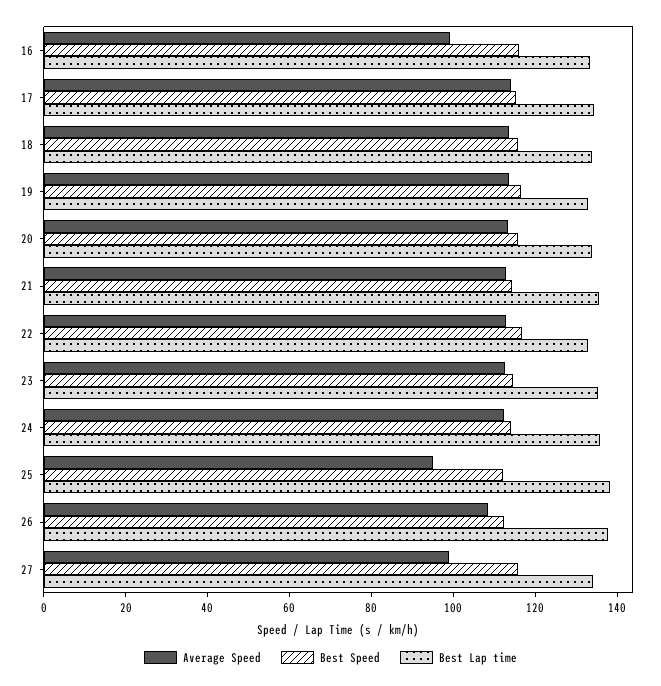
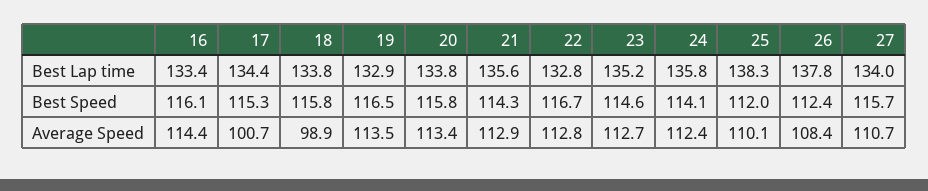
Average Speed, 16: 100 -> 114.4
Average Speed, 17: 115 -> 100.7
Average Speed, 18: 115 -> 98.9
Average Speed, 25: 95 -> 110.1
Average Speed, 27: 100 -> 110.7

